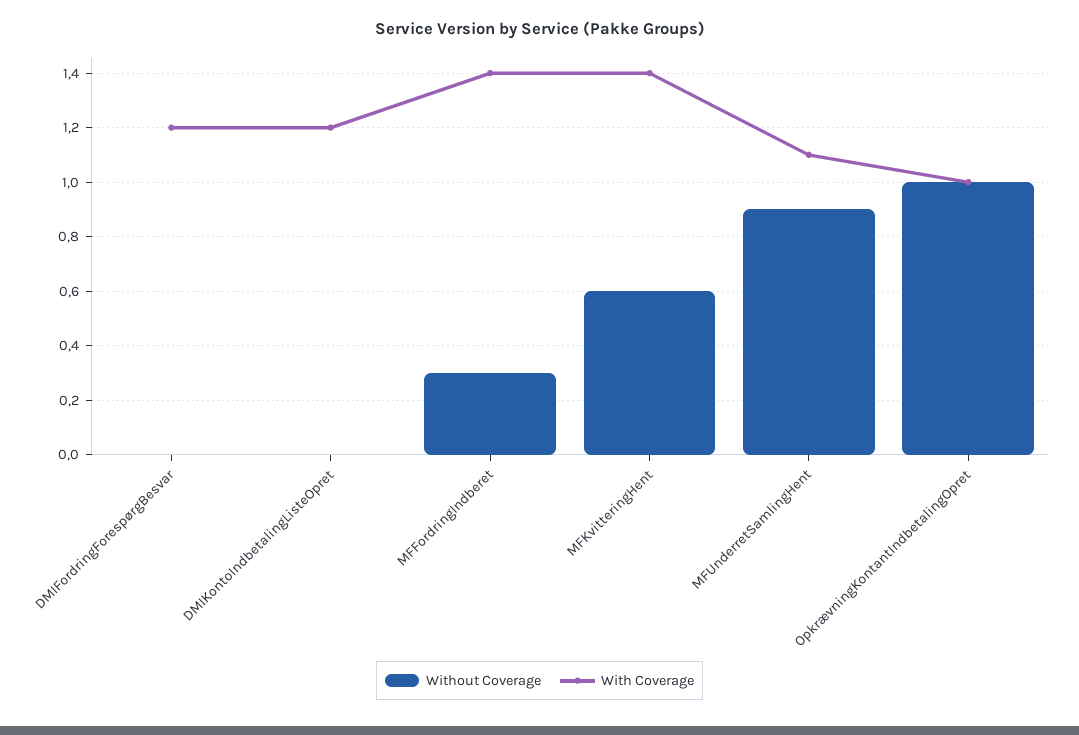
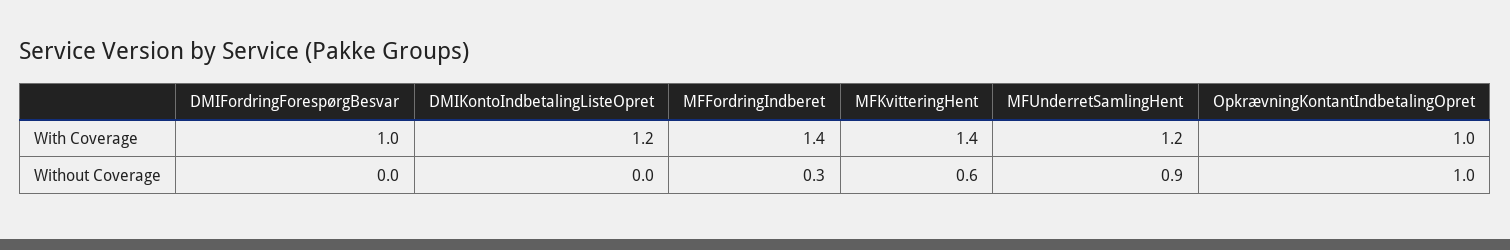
With Coverage, DMIFordringForespørgBesvar: 1.2 -> 1
With Coverage, MFUnderretSamlingHent: 1.1 -> 1.2

